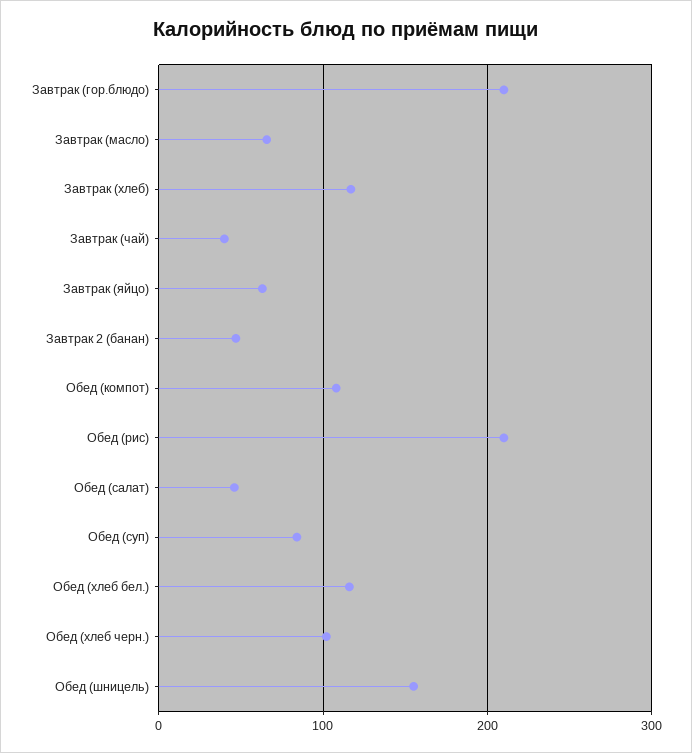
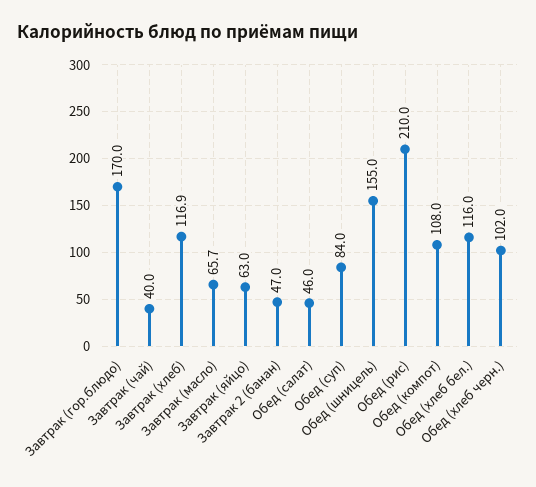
Завтрак (гор.блюдо): 210 -> 170

